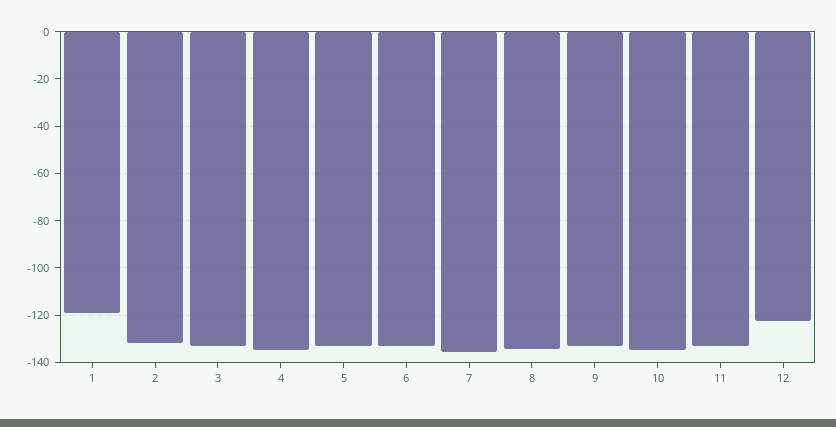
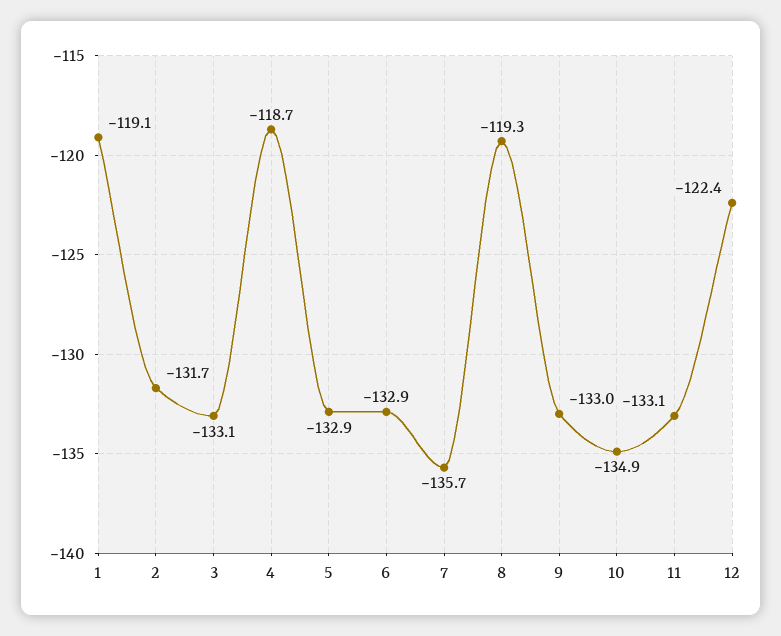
4: -135 -> -118.7
8: -135 -> -119.3

